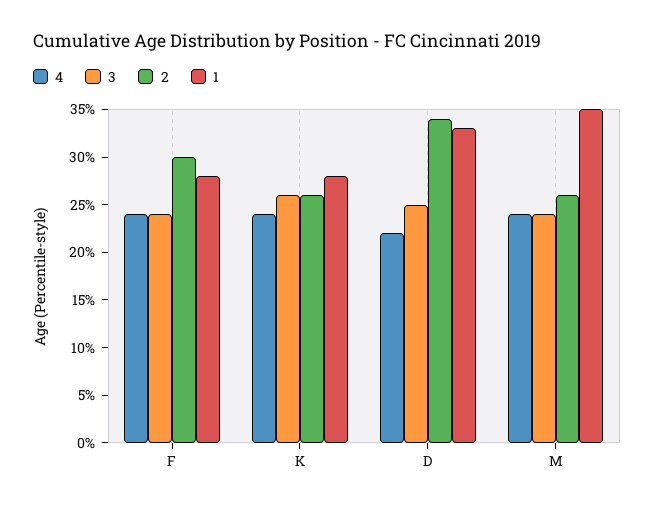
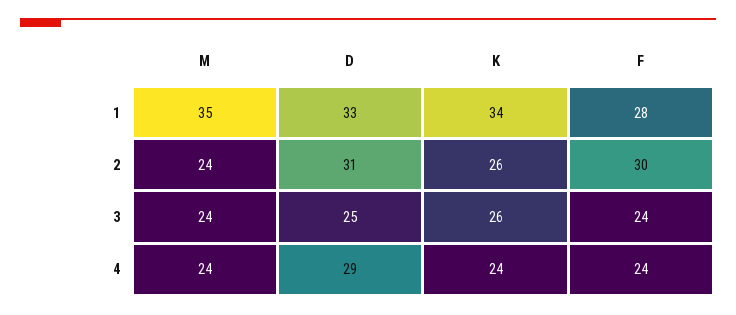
1, K: 28 -> 34
4, D: 22 -> 29
2, D: 34 -> 31
2, M: 26 -> 24

